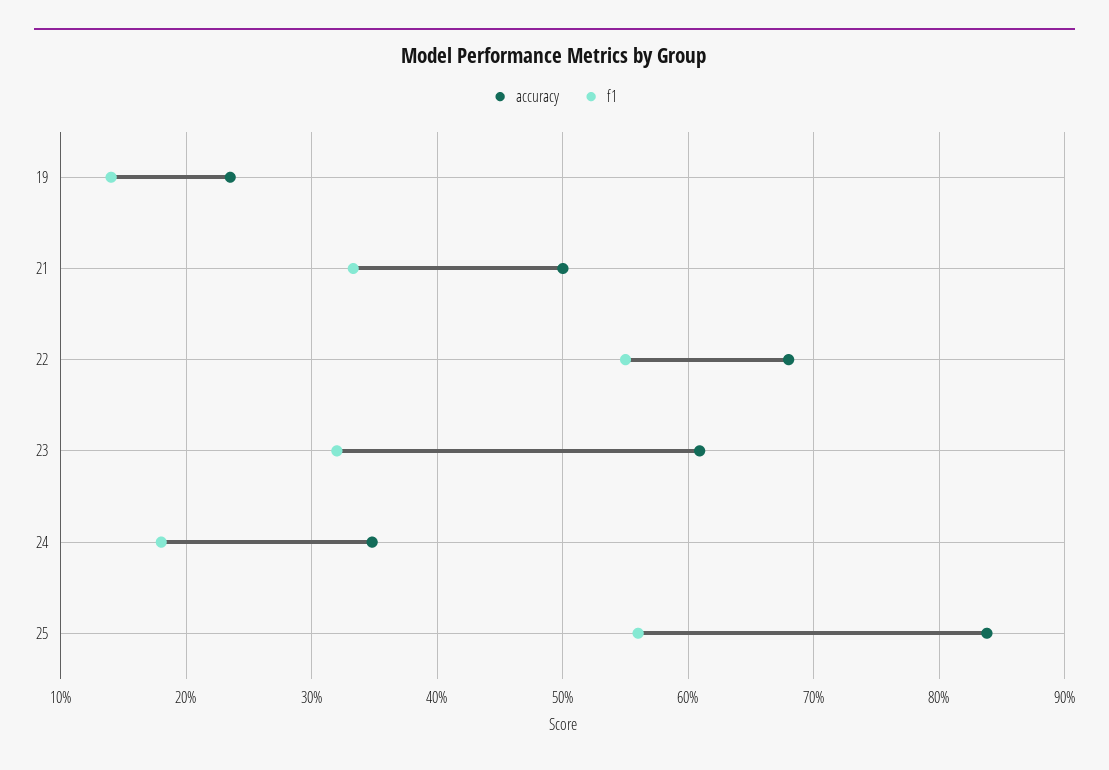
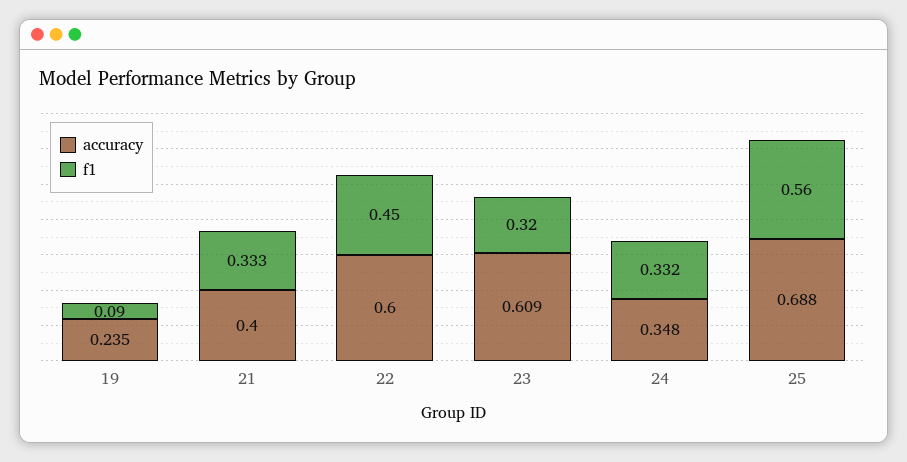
f1, 19: 0.14 -> 0.09
accuracy, 21: 0.5 -> 0.4
accuracy, 22: 0.68 -> 0.6
f1, 22: 0.55 -> 0.45
f1, 24: 0.18 -> 0.332
accuracy, 25: 0.84 -> 0.688

